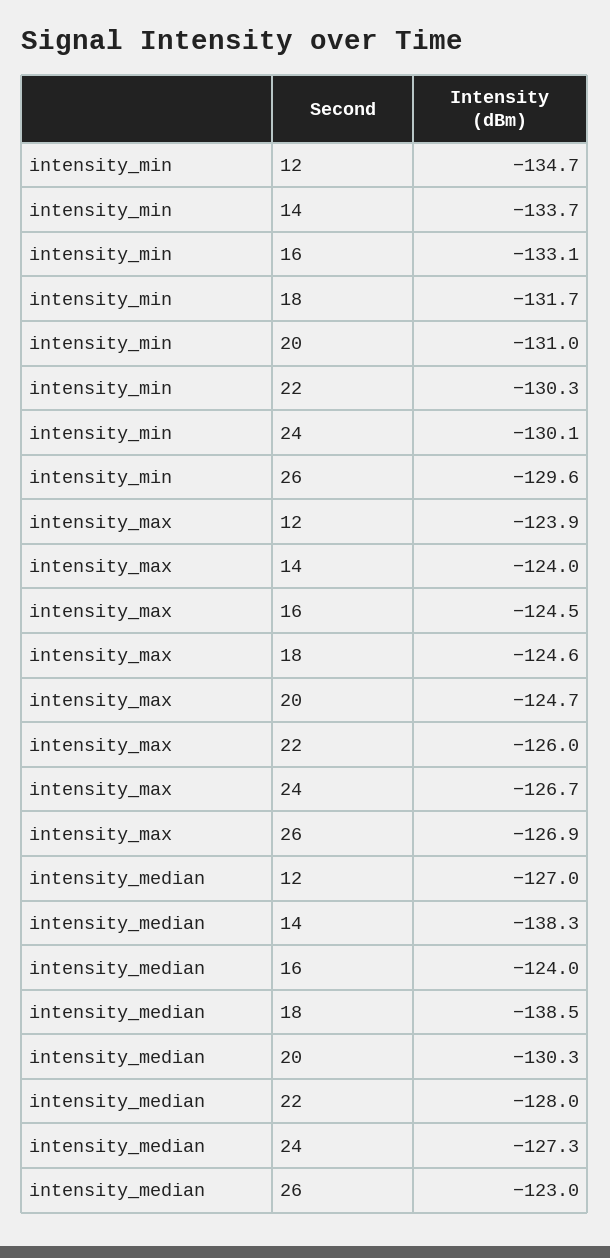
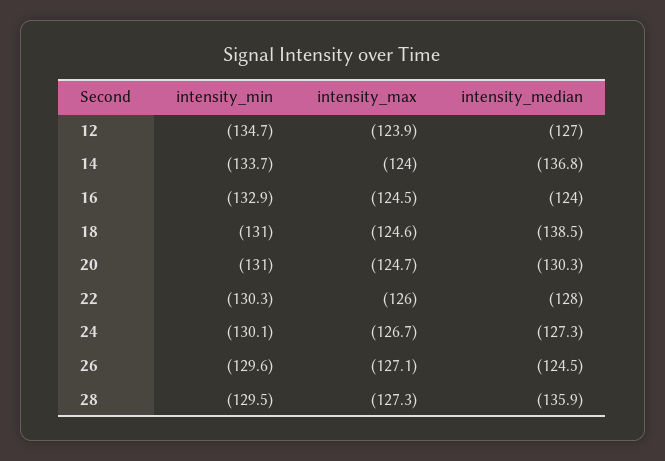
intensity_min, 16: -133.1 -> -132.9
intensity_min, 18: -131.7 -> -131
intensity_max, 26: -126.9 -> -127.1
intensity_median, 14: -138.3 -> -136.8
intensity_median, 26: -123 -> -124.5
intensity_min, 28: none -> -129.5
intensity_max, 28: none -> -127.3
intensity_median, 28: none -> -135.9

